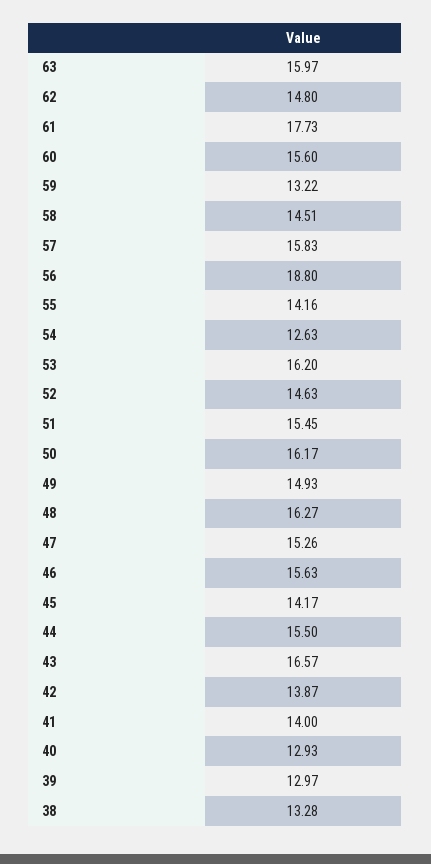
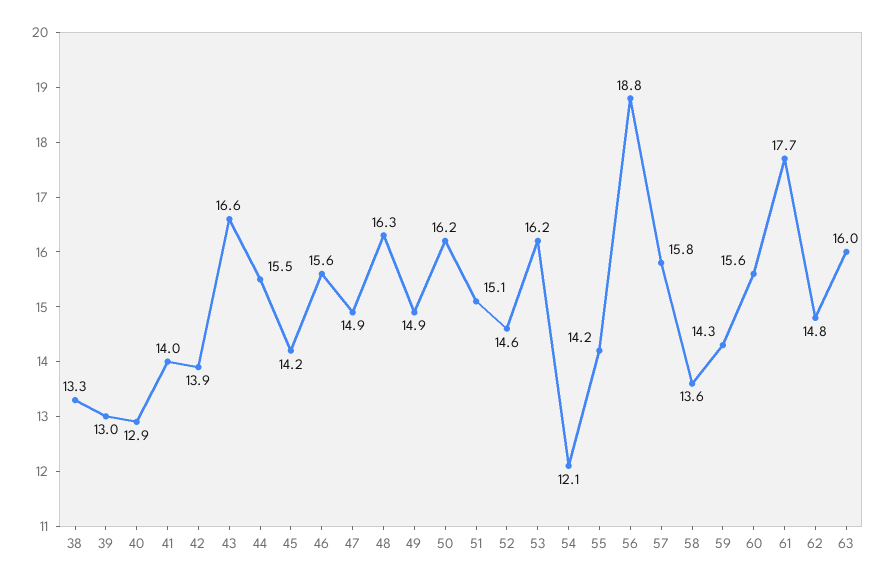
59: 13.22 -> 14.3
58: 14.51 -> 13.6
54: 12.63 -> 12.1
51: 15.45 -> 15.1
47: 15.26 -> 14.9

